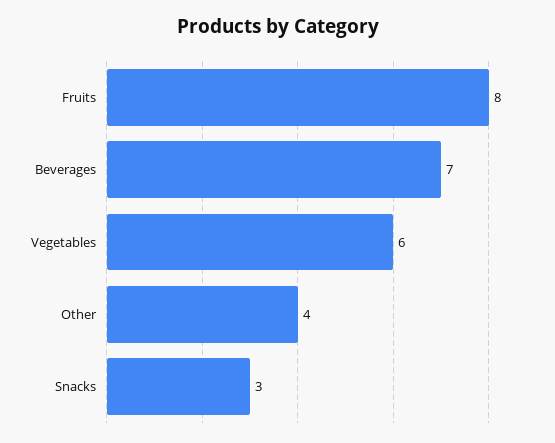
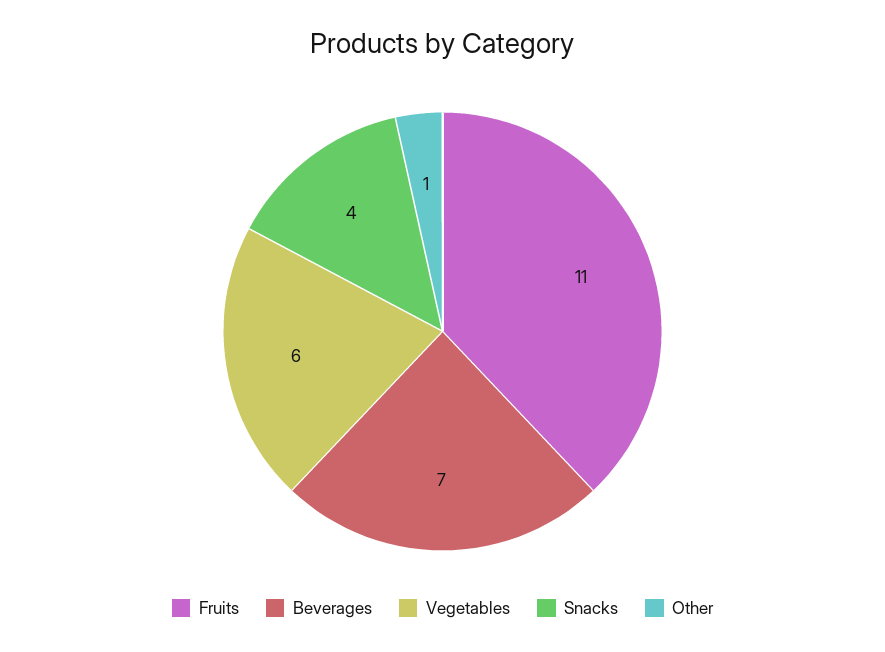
Fruits: 8 -> 11
Other: 4 -> 1
Snacks: 3 -> 4

